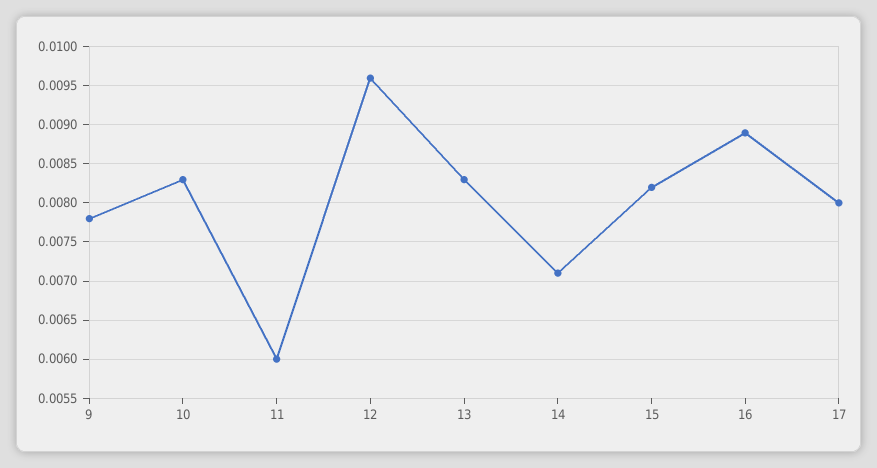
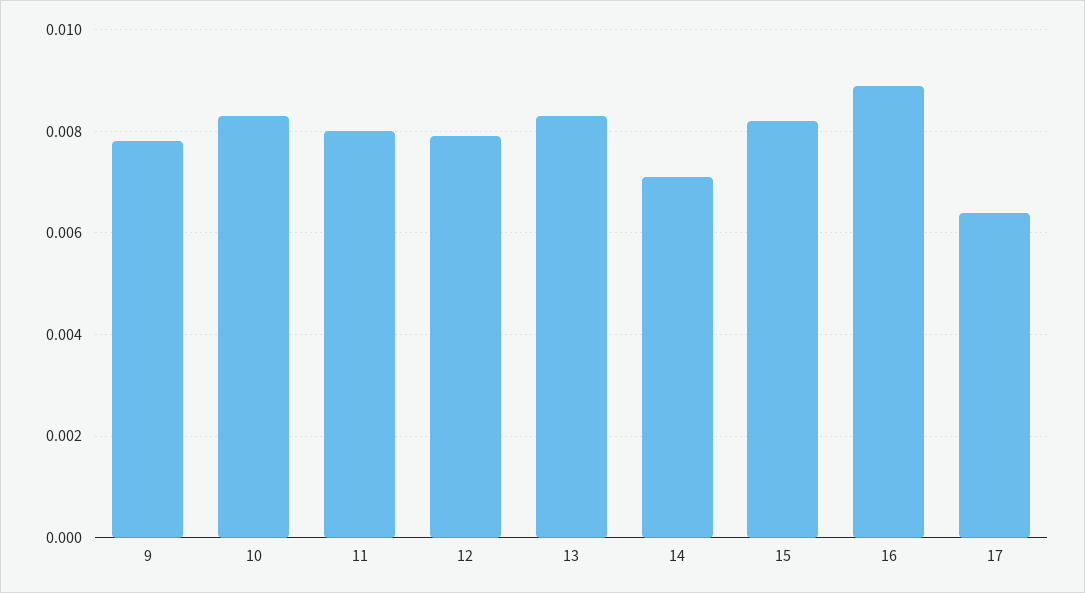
11: 0.006 -> 0.008
12: 0.0096 -> 0.008
17: 0.008 -> 0.0065

